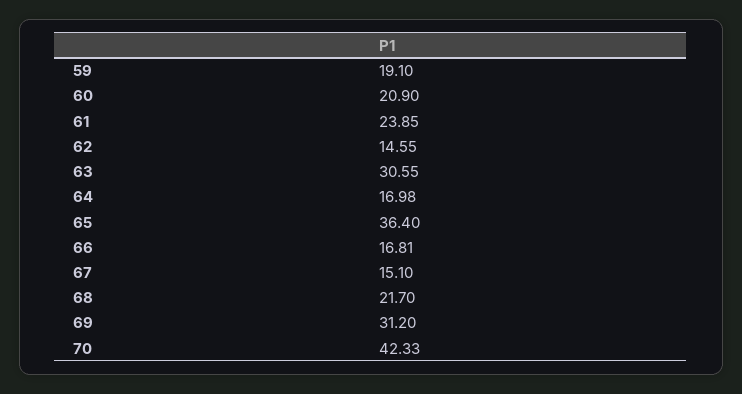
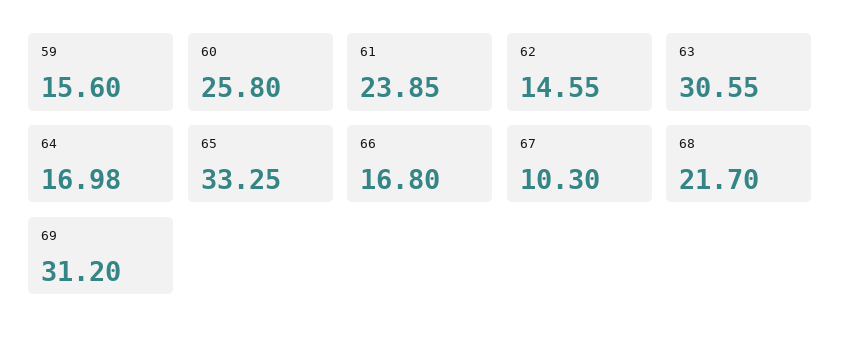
59: 19.1 -> 15.6
60: 20.9 -> 25.8
65: 36.4 -> 33.25
66: 16.81 -> 16.8
67: 15.1 -> 10.3
70: 42.33 -> none

